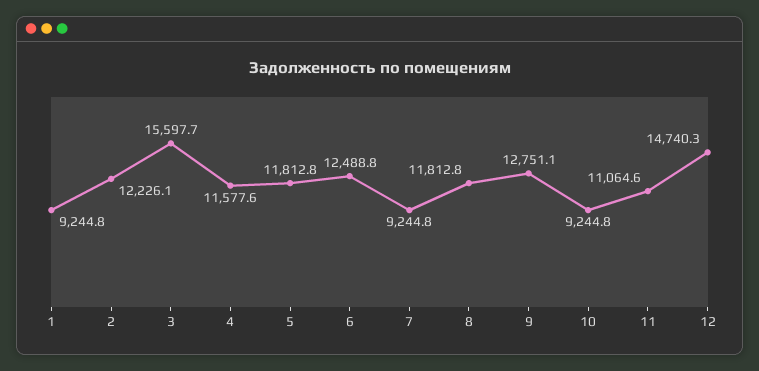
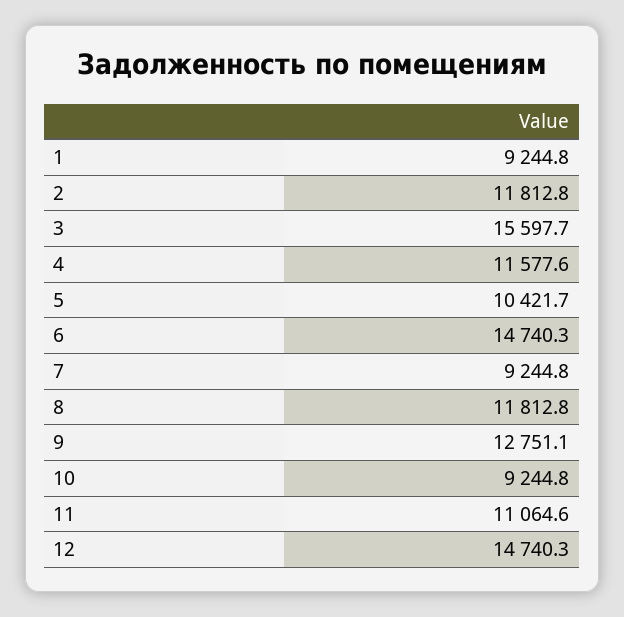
2: 12226.1 -> 11812.8
5: 11812.8 -> 10421.7
6: 12488.8 -> 14740.3

